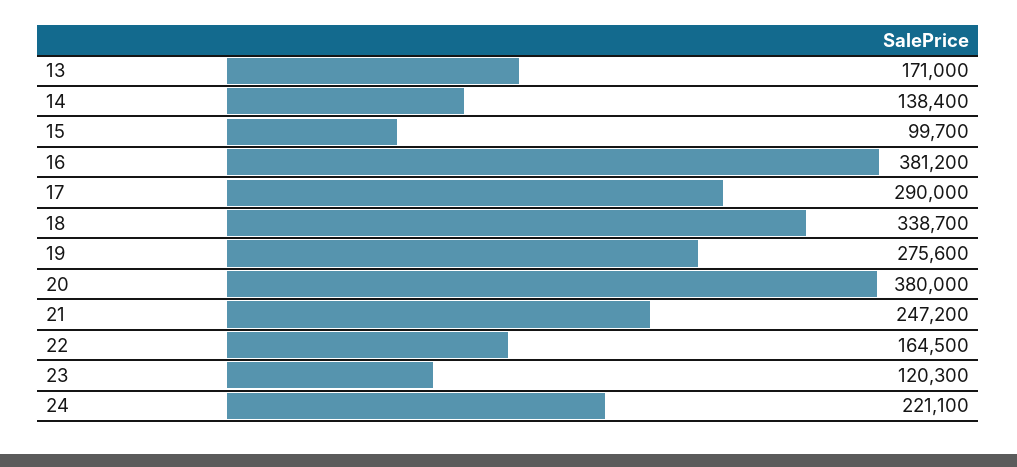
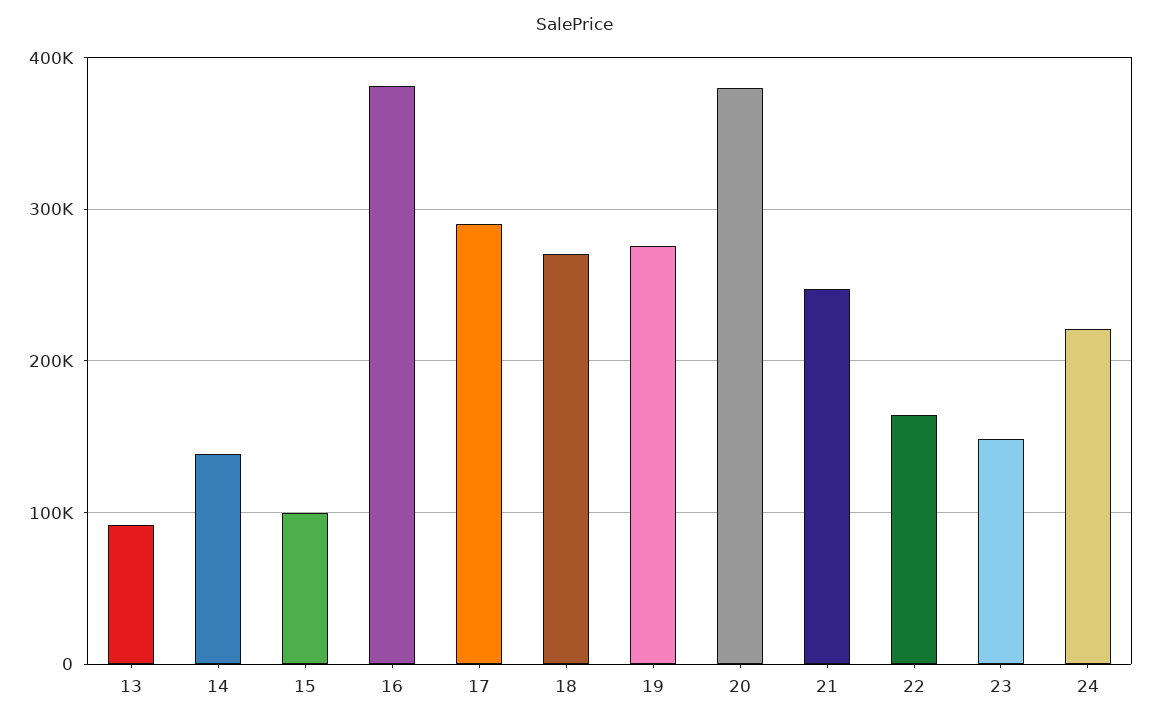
13: 171000 -> 90000
18: 338700 -> 270000
23: 120300 -> 150000

